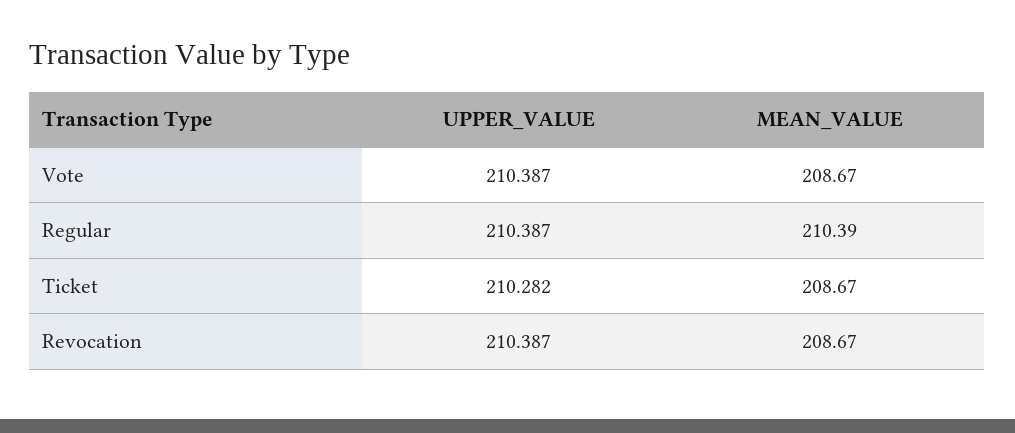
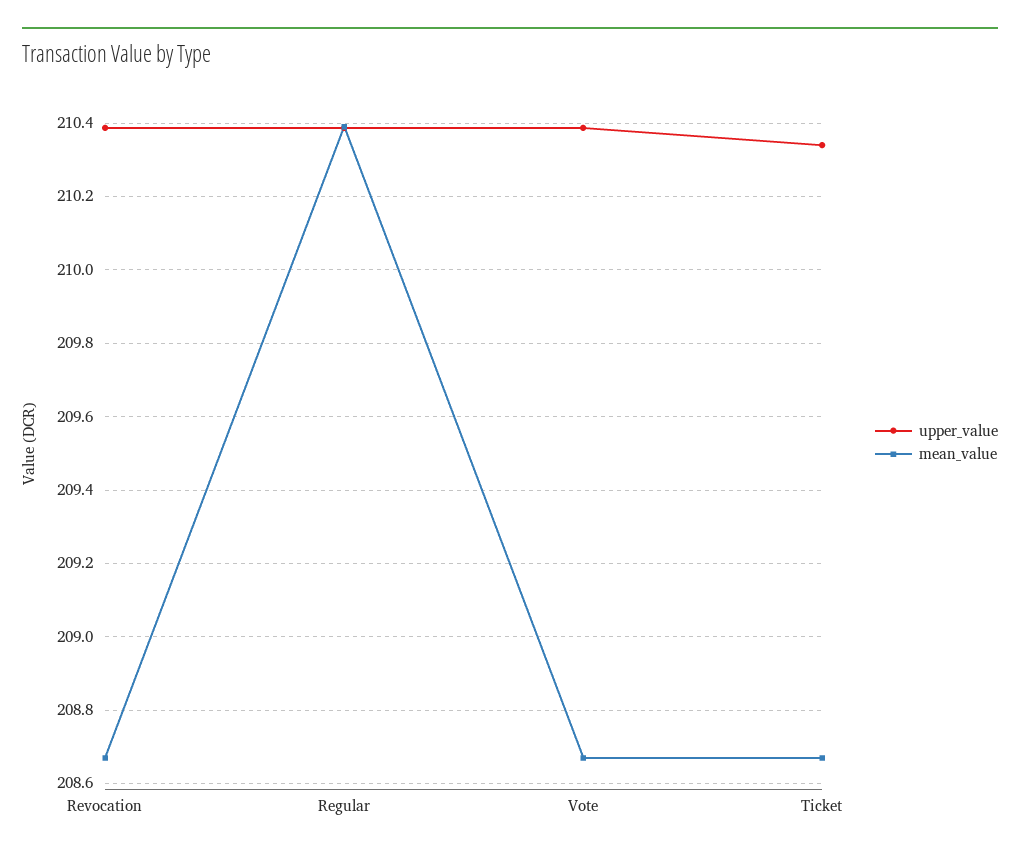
UPPER_VALUE, Ticket: 210.282 -> 210.34

